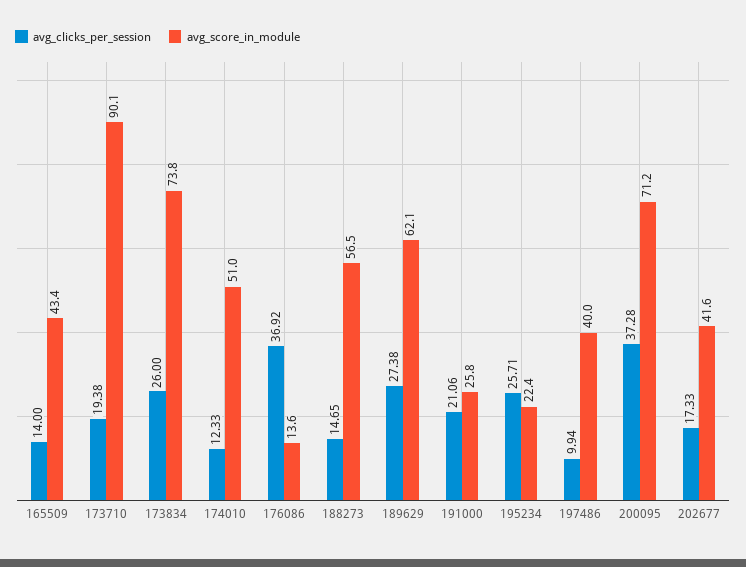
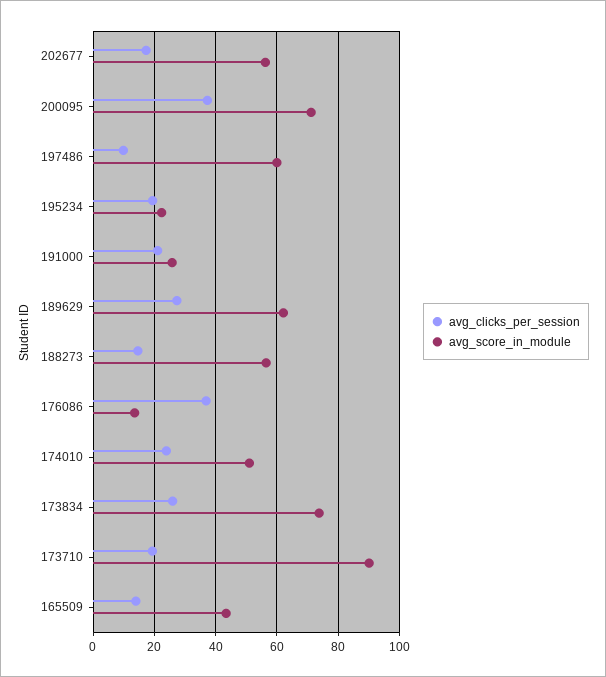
avg_clicks_per_session, 174010: 12.33 -> 24
avg_clicks_per_session, 195234: 25.71 -> 20
avg_score_in_module, 197486: 40 -> 60
avg_score_in_module, 202677: 41.6 -> 56

